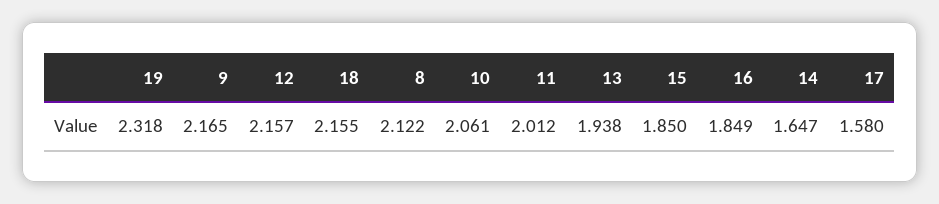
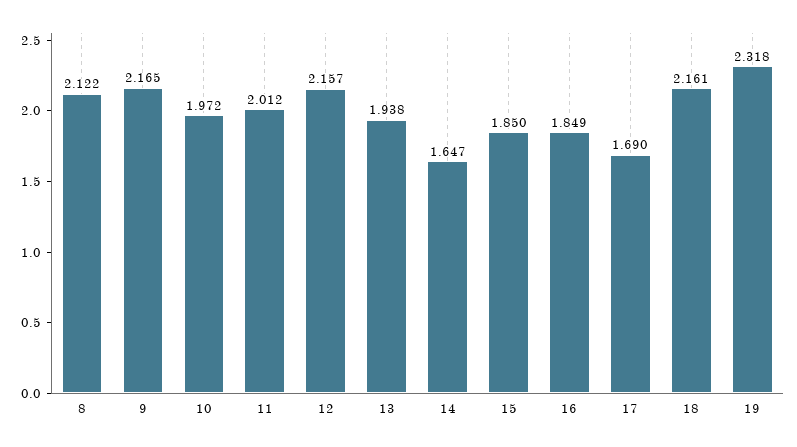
18: 2.155 -> 2.161
10: 2.061 -> 1.972
17: 1.58 -> 1.69

